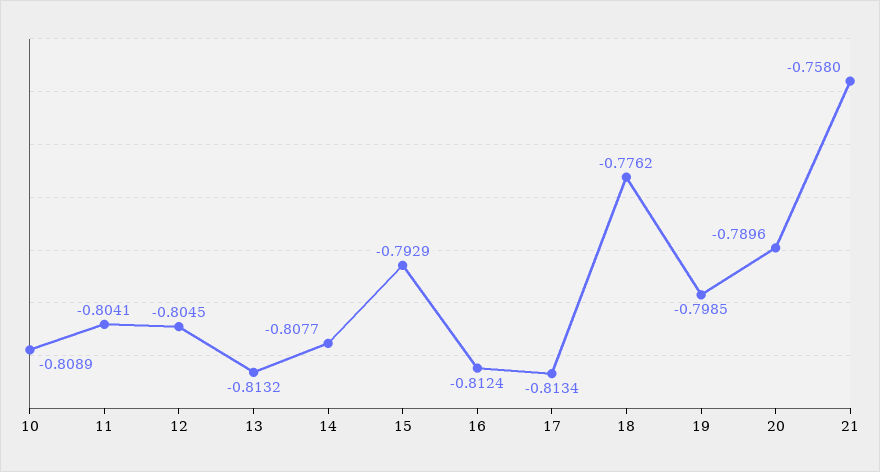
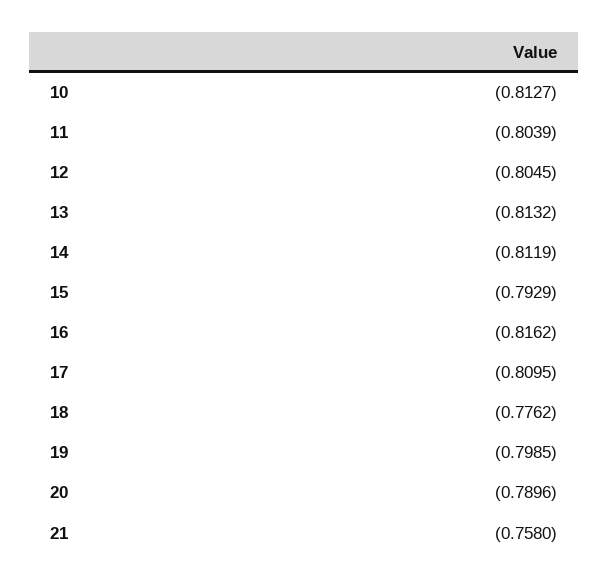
10: -0.8089 -> -0.8127
11: -0.8041 -> -0.8039
14: -0.8077 -> -0.8119
16: -0.8124 -> -0.8162
17: -0.8134 -> -0.8095

